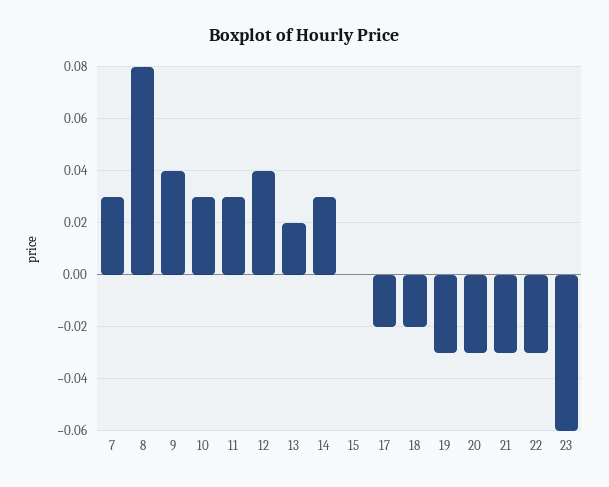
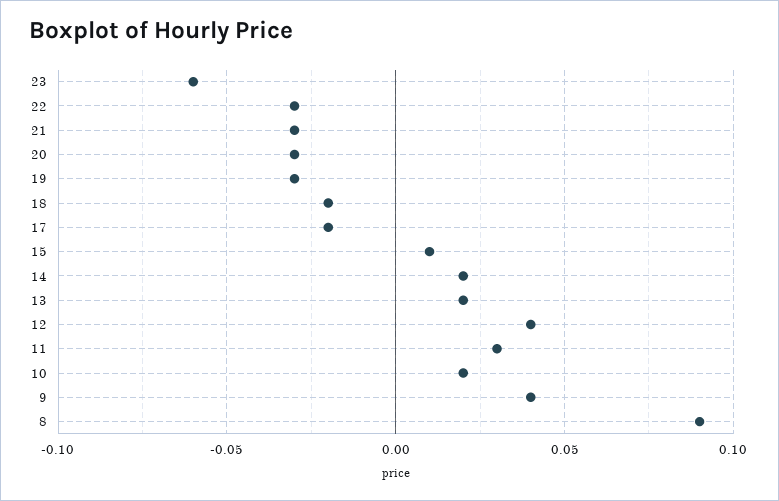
7: 0.03 -> none
8: 0.08 -> 0.09
10: 0.03 -> 0.02
14: 0.03 -> 0.02
15: 0 -> 0.01

